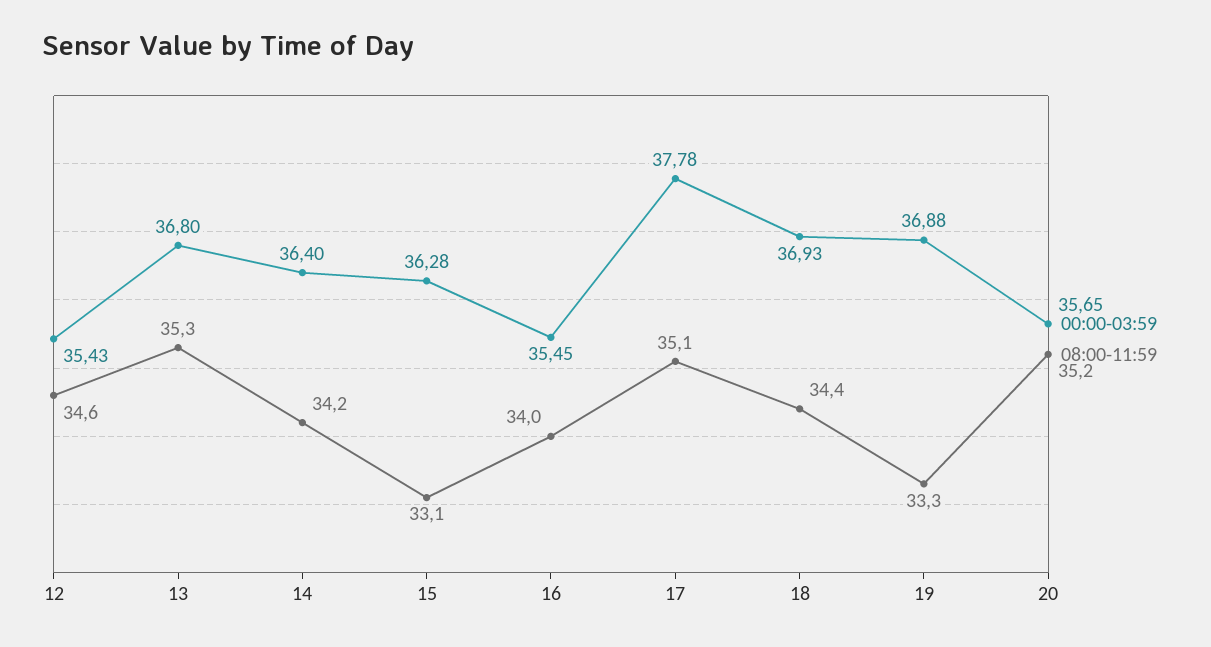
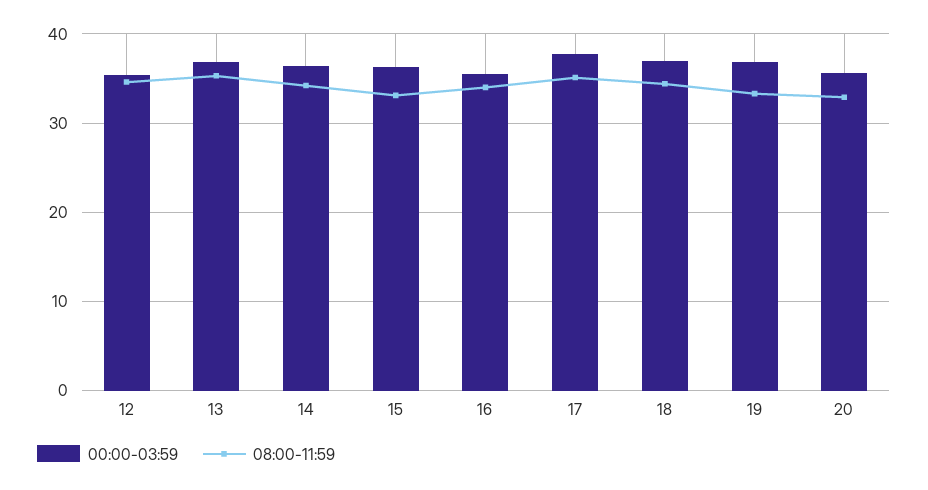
08:00-11:59, 20: 35.2 -> 33

